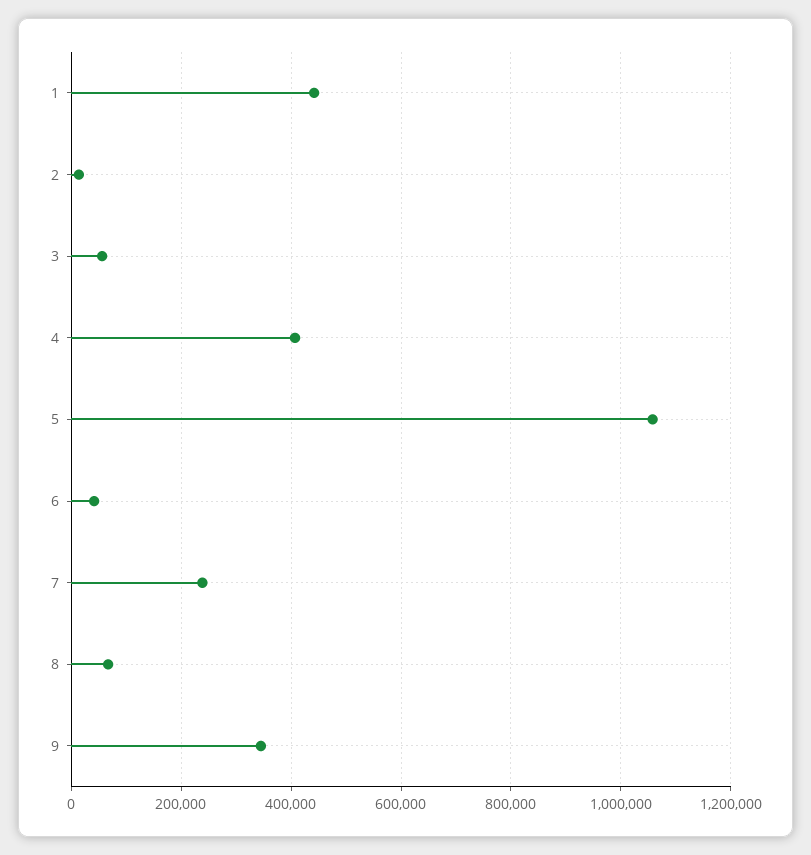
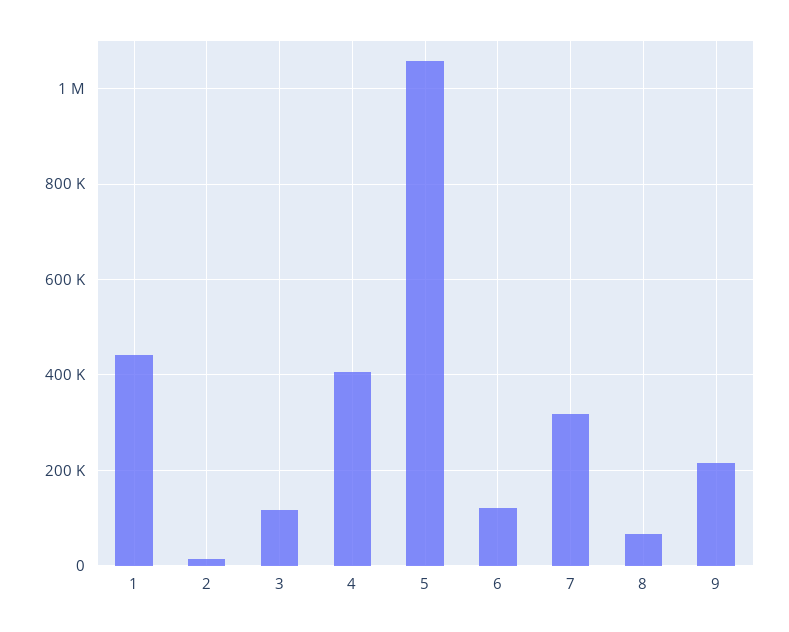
3: 60000 -> 120000
6: 40000 -> 120000
7: 240000 -> 320000
9: 340000 -> 220000

